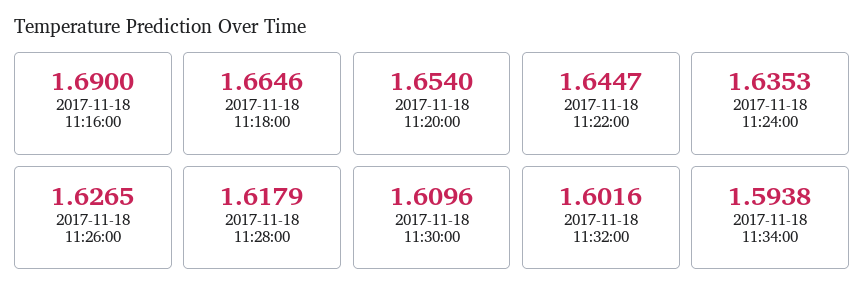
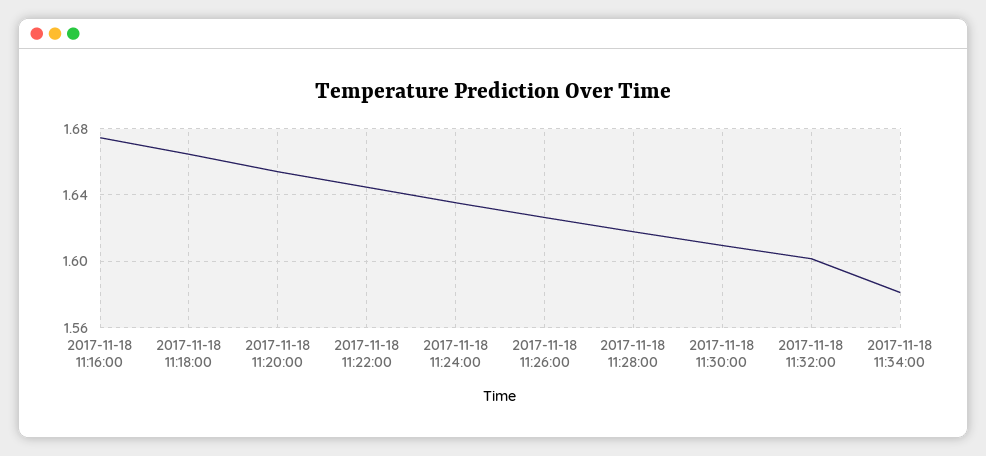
2017-11-18 11:16:00: 1.69 -> 1.675
2017-11-18 11:34:00: 1.5938 -> 1.58

